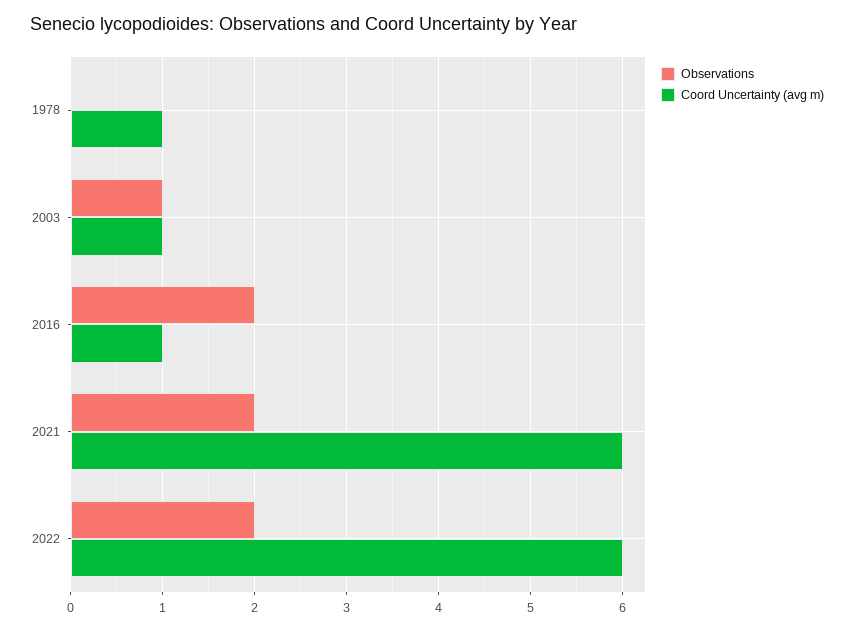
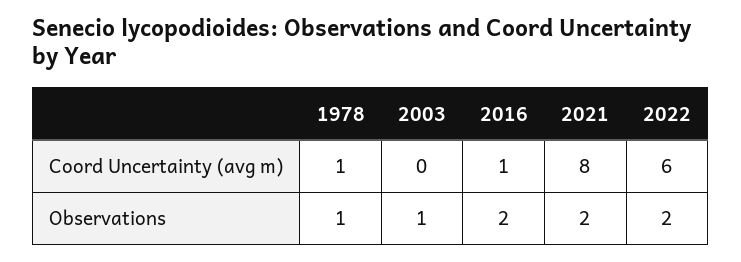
Observations, 1978: 0 -> 1
Coord Uncertainty (avg m), 2003: 1 -> 0
Coord Uncertainty (avg m), 2021: 6 -> 8

